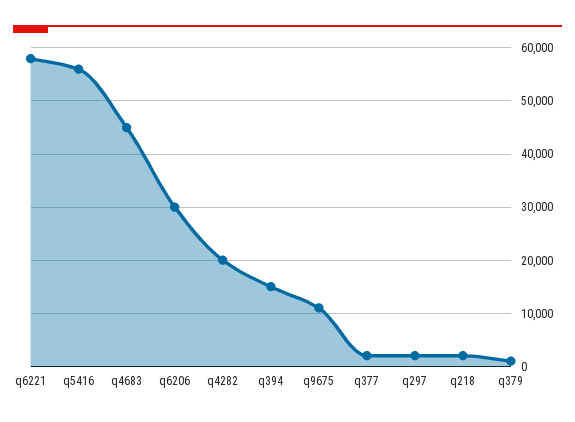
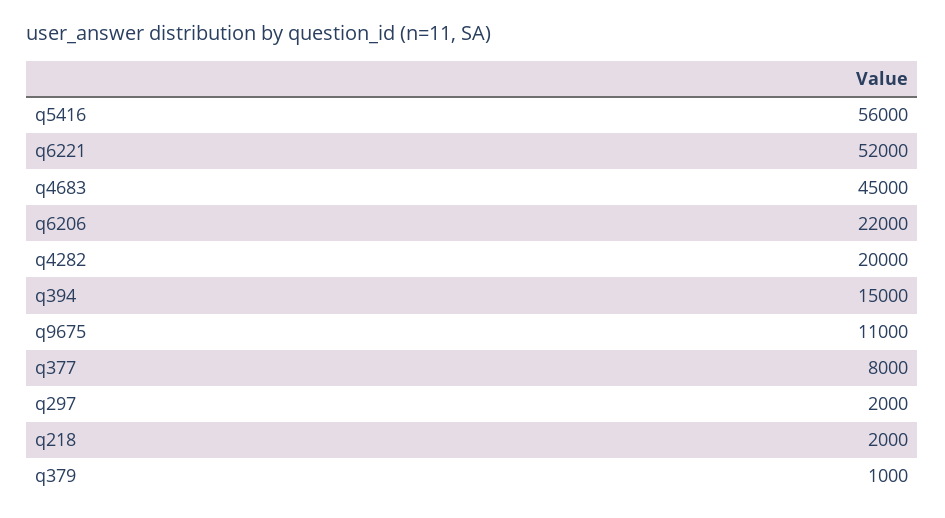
q6221: 58000 -> 52000
q6206: 30000 -> 22000
q377: 2000 -> 8000

